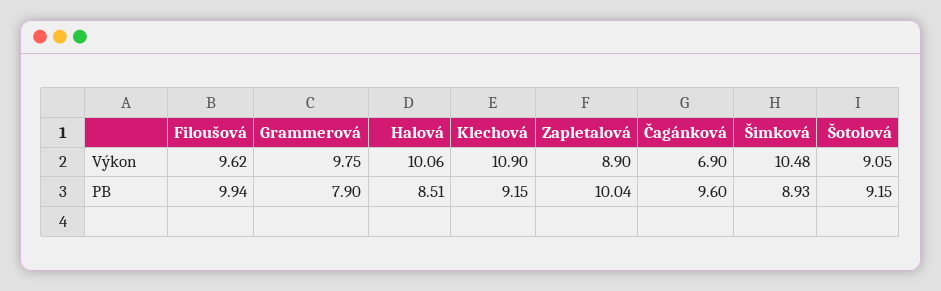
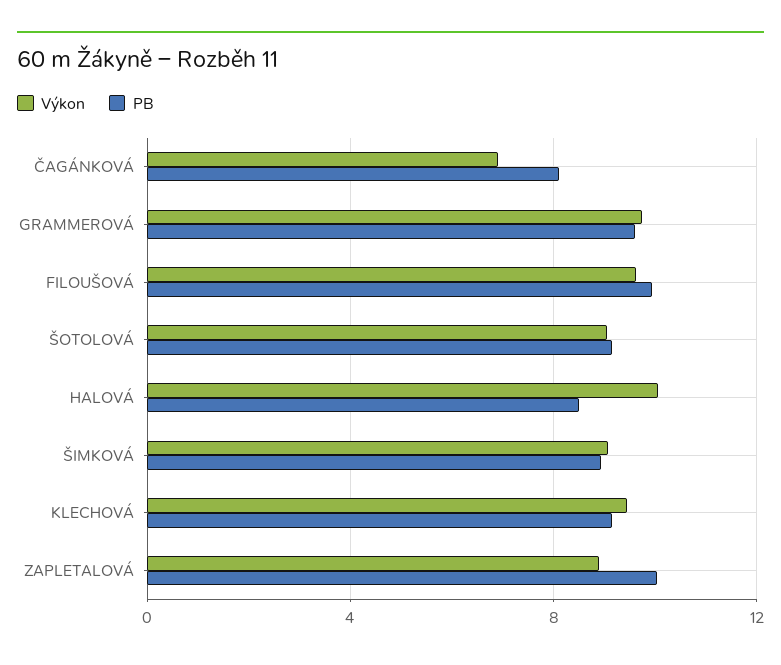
Výkon, Klechová: 10.9 -> 9.5
Výkon, Šimková: 10.48 -> 9
PB, Grammerová: 7.9 -> 9.5
PB, Čagánková: 9.6 -> 8

